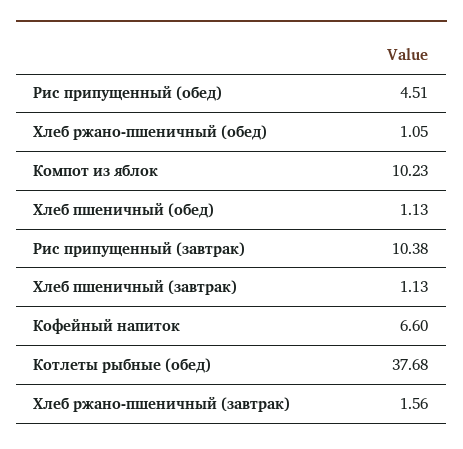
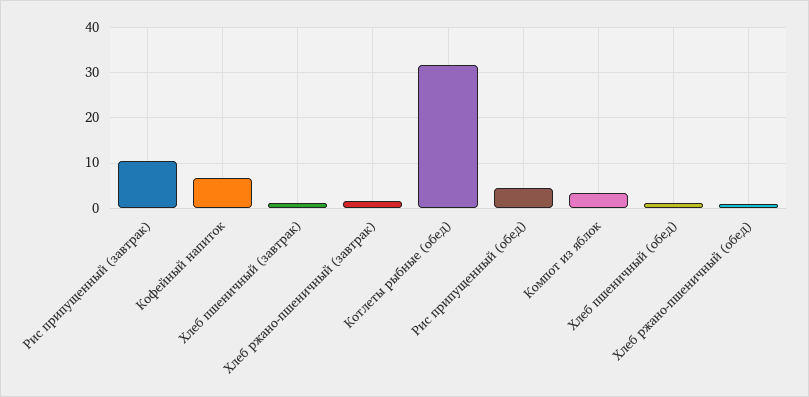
Компот из яблок: 10.23 -> 4
Котлеты рыбные (обед): 37.68 -> 32

